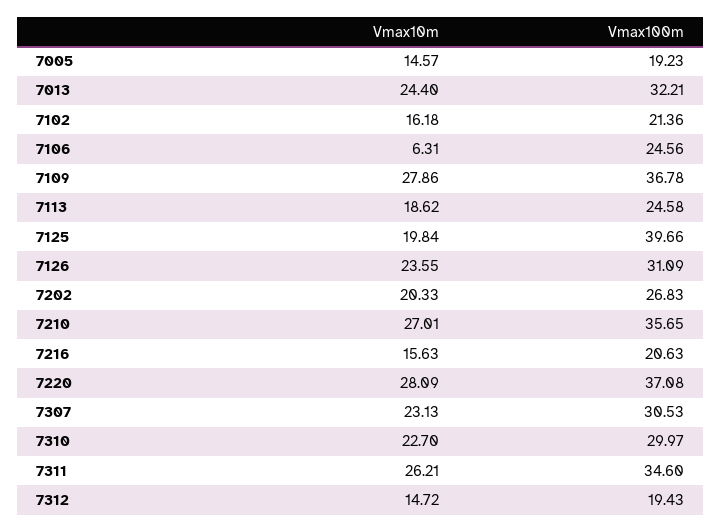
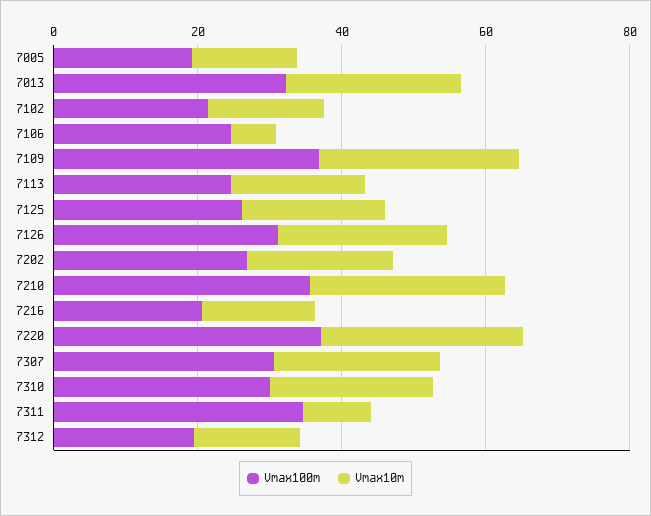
Vmax100m, 7125: 39.66 -> 25
Vmax10m, 7311: 26.21 -> 10

